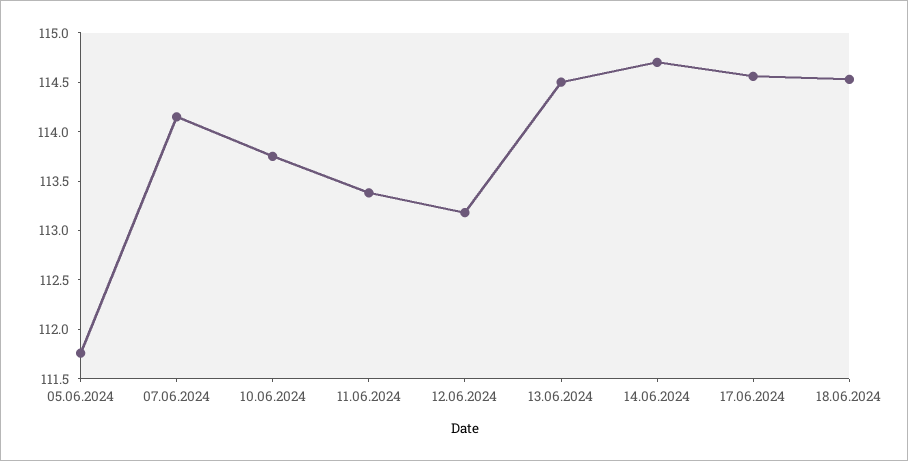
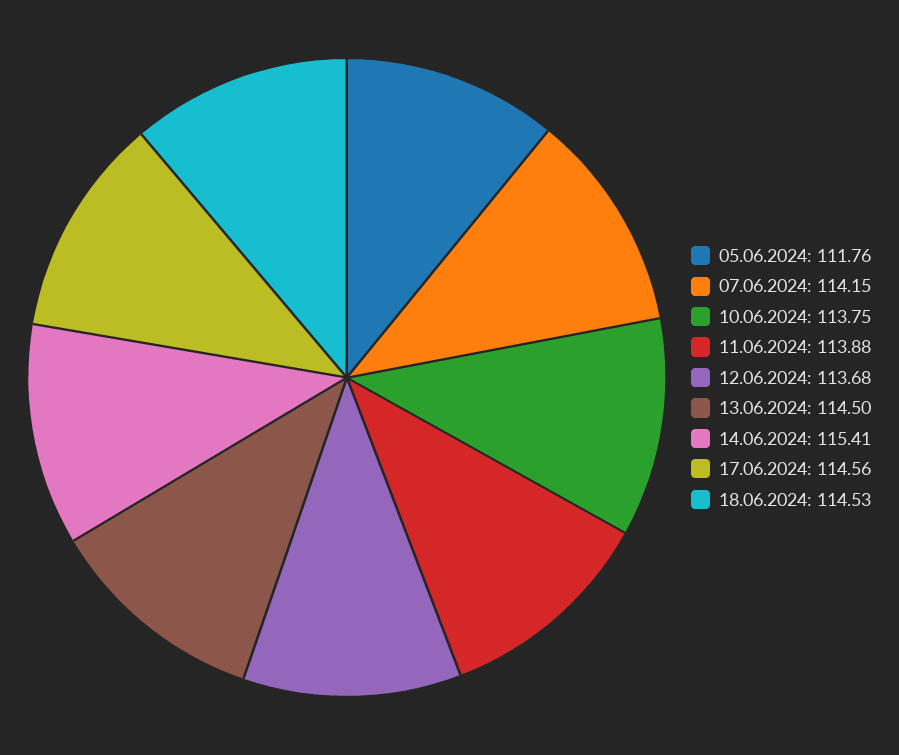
11.06.2024: 113.4 -> 113.88
12.06.2024: 113.2 -> 113.68
14.06.2024: 114.7 -> 115.41

